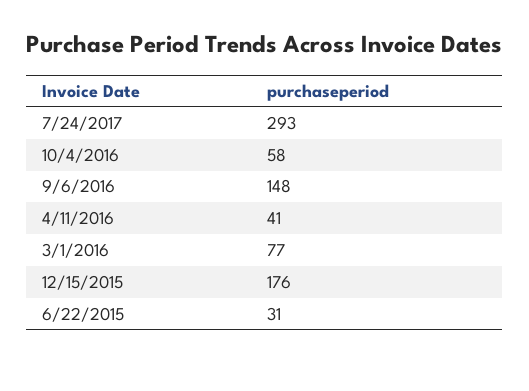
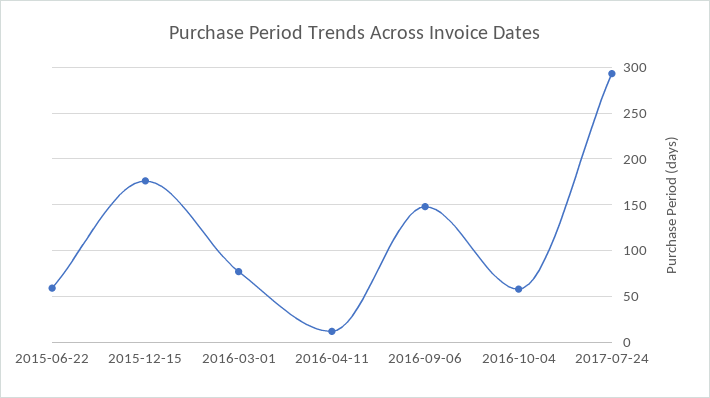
4/11/2016: 41 -> 10
6/22/2015: 31 -> 60

